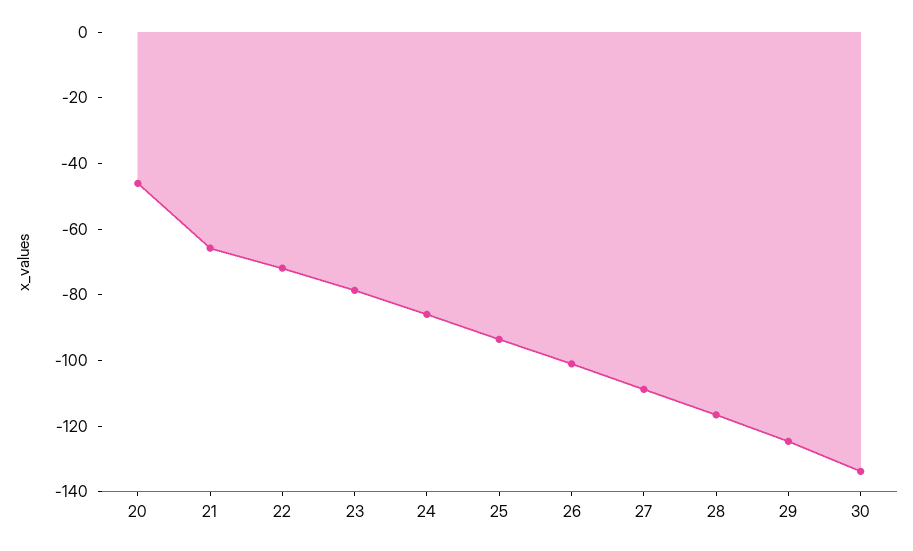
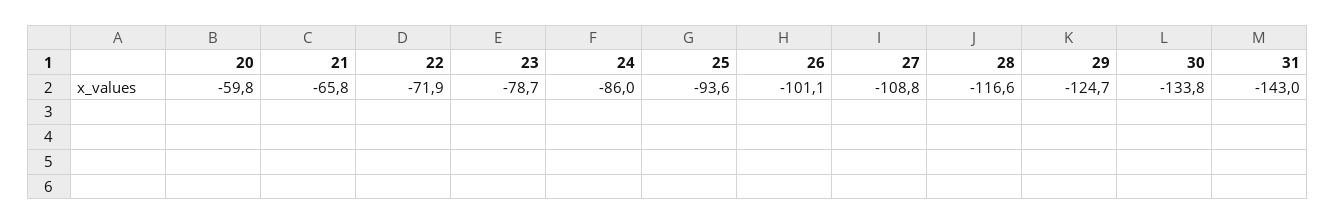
20: -45 -> -59.8
31: none -> -143

